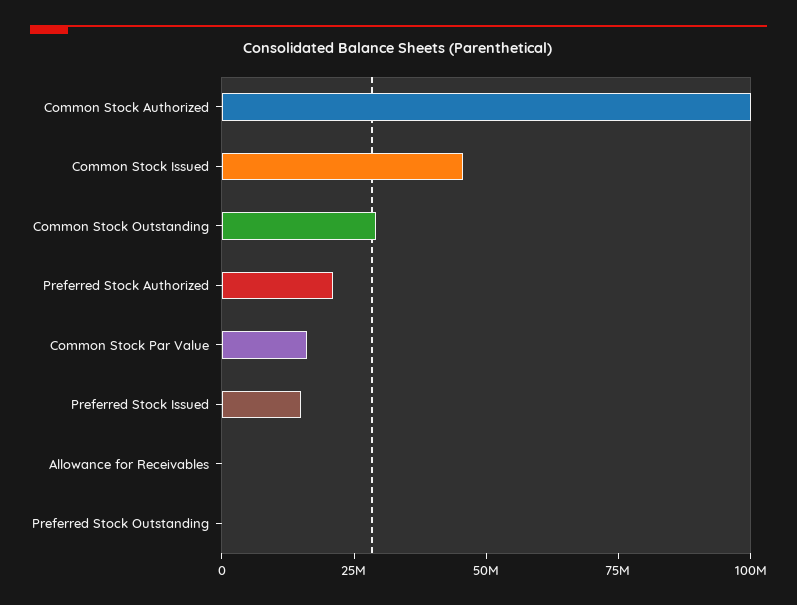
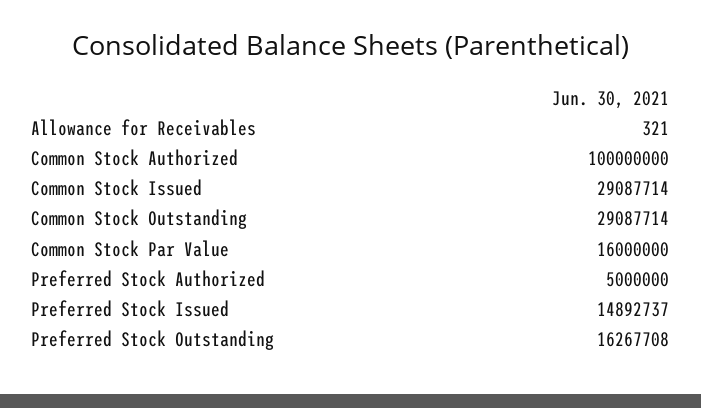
Common Stock Issued: 45000000 -> 29087714
Preferred Stock Authorized: 20000000 -> 5000000
Preferred Stock Outstanding: 0 -> 16267708

